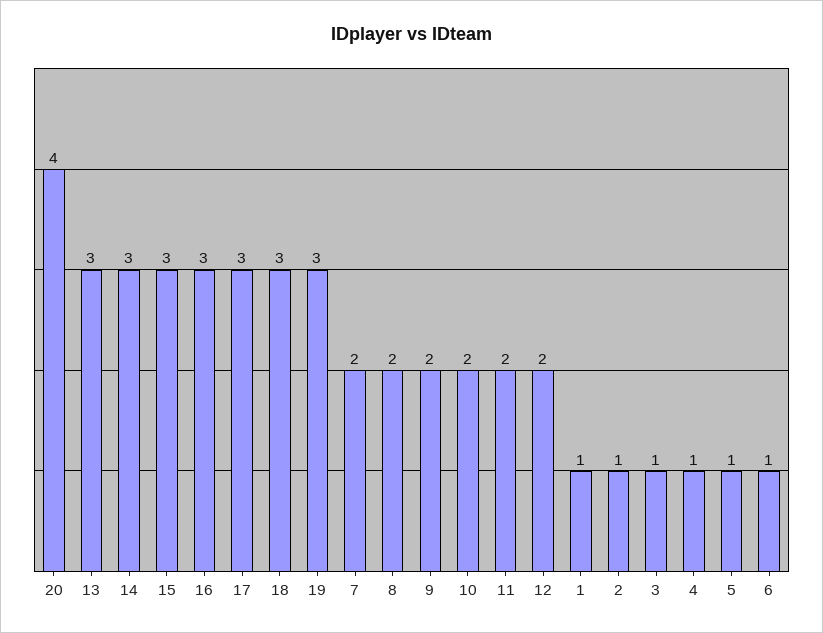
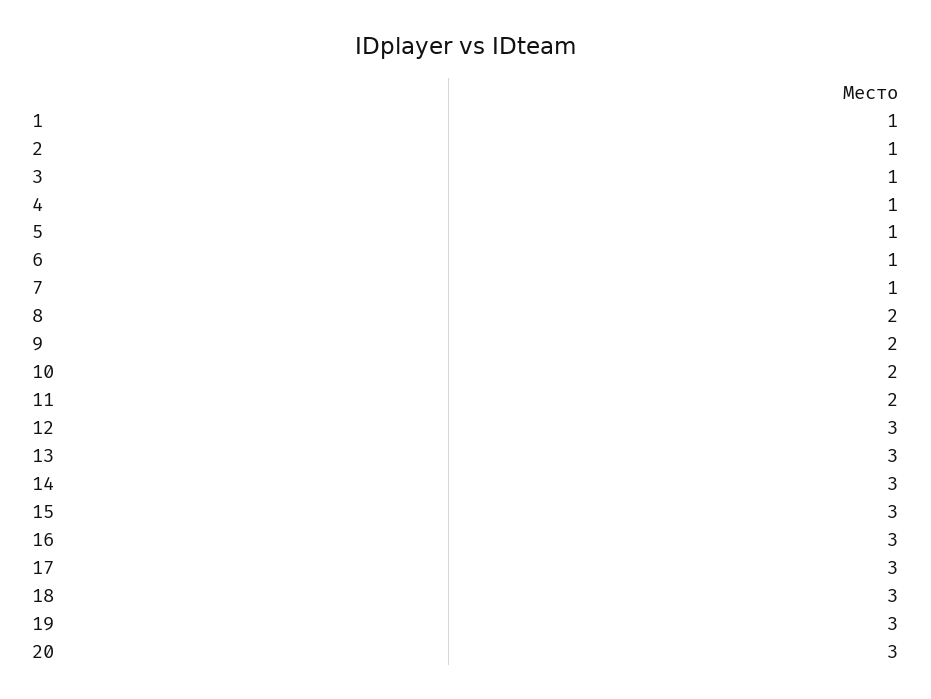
20: 4 -> 3
7: 2 -> 1
12: 2 -> 3

